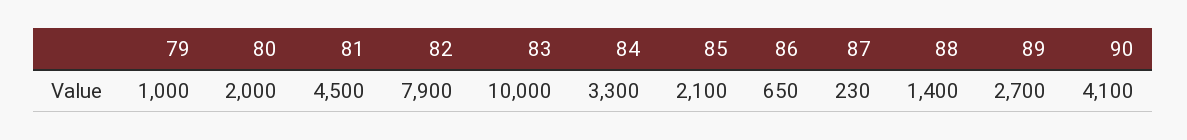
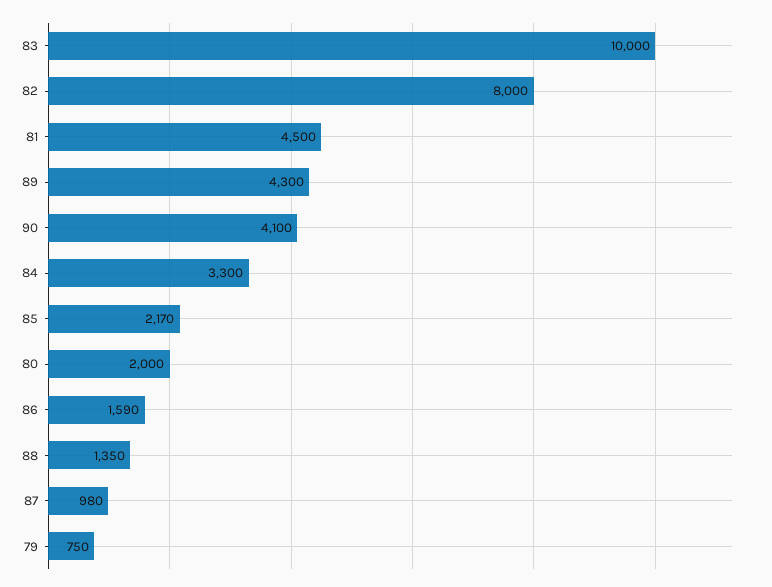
79: 1000 -> 750
82: 7900 -> 8000
85: 2100 -> 2170
86: 650 -> 1590
87: 230 -> 980
88: 1400 -> 1350
89: 2700 -> 4300

